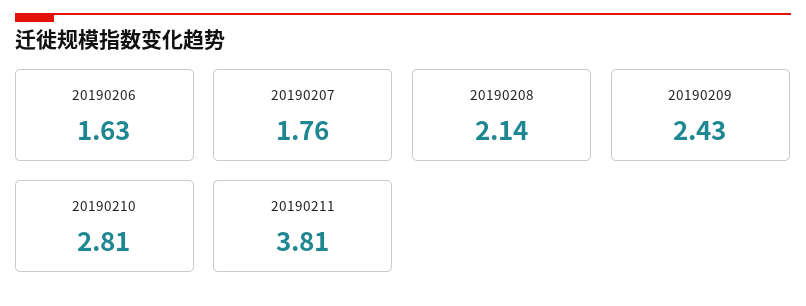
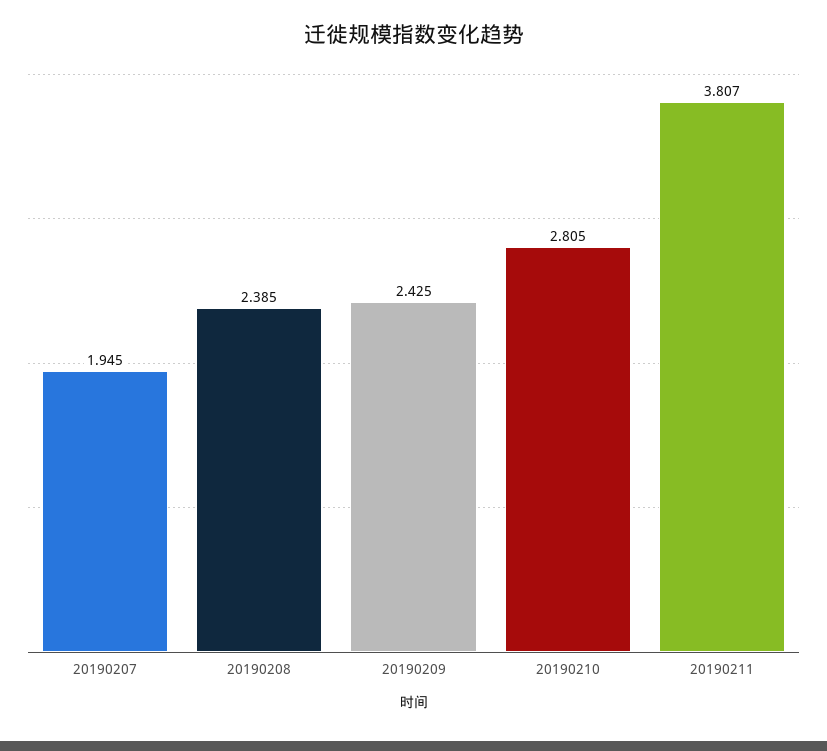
20190206: 1.63 -> none
20190207: 1.76 -> 1.945
20190208: 2.14 -> 2.385

